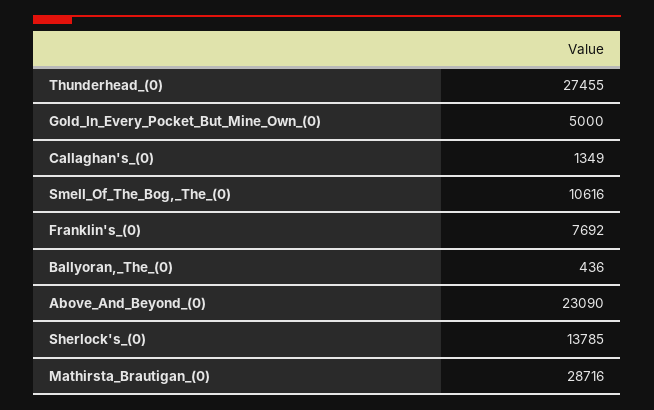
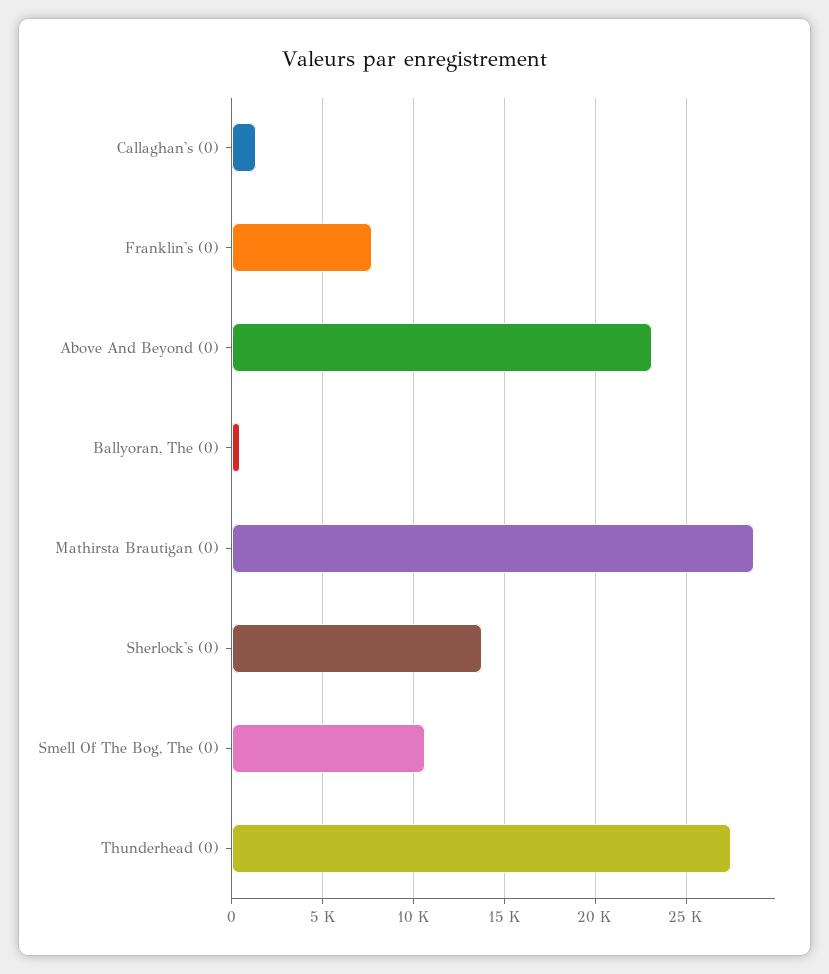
Gold_In_Every_Pocket_But_Mine_Own_(0): 5000 -> none

